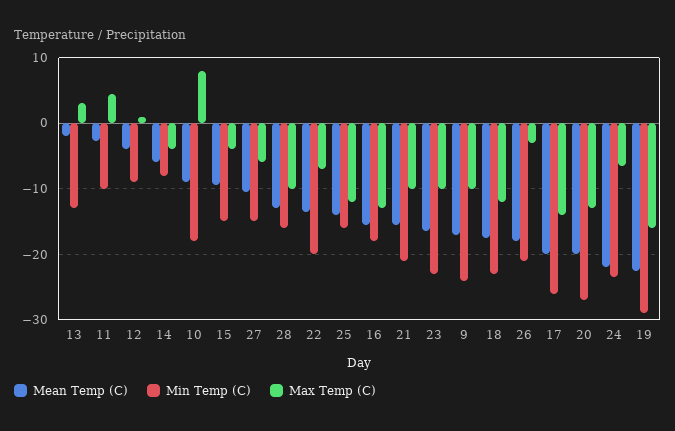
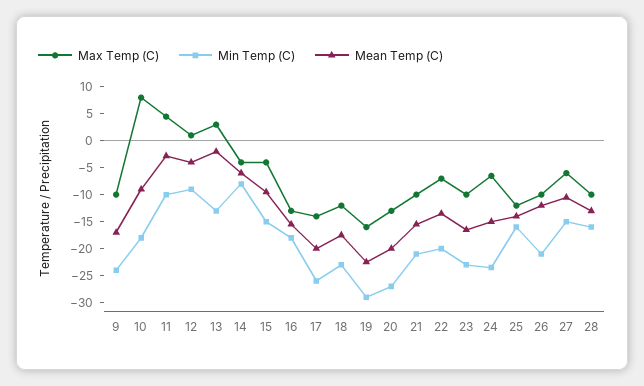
Mean Temp (C), 26: -18 -> -12.5
Max Temp (C), 26: -3 -> -10
Mean Temp (C), 24: -22 -> -15

